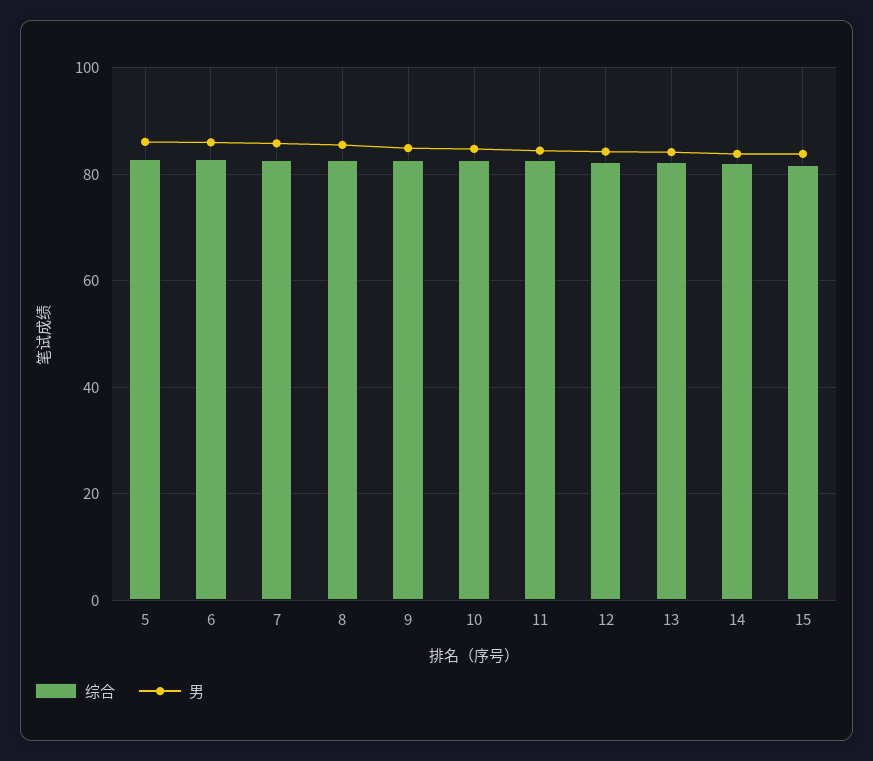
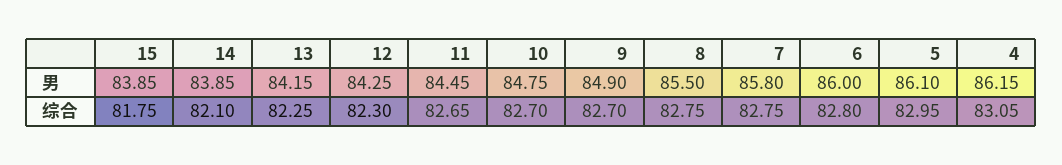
男, 4: none -> 86.15
综合, 4: none -> 83.05

